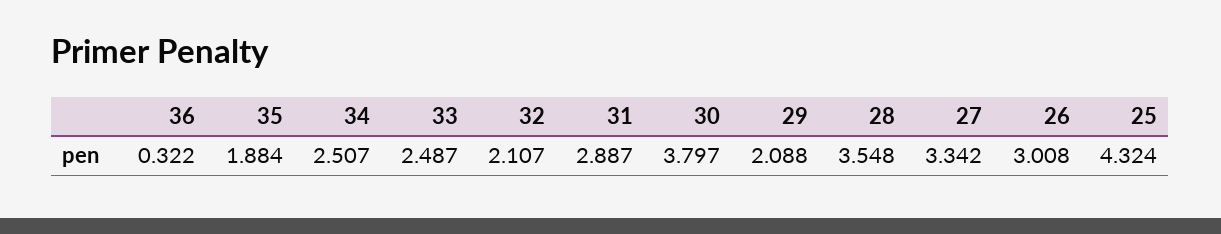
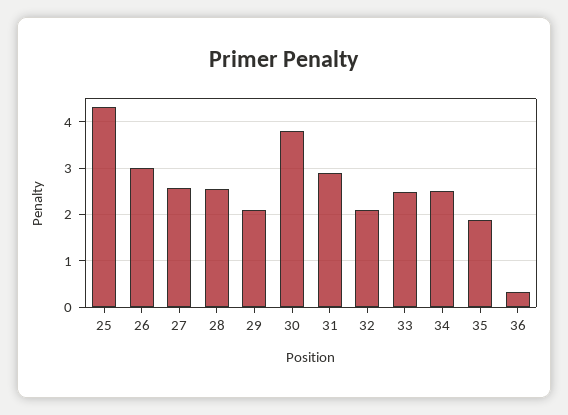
28: 3.548 -> 2.6
27: 3.342 -> 2.6

